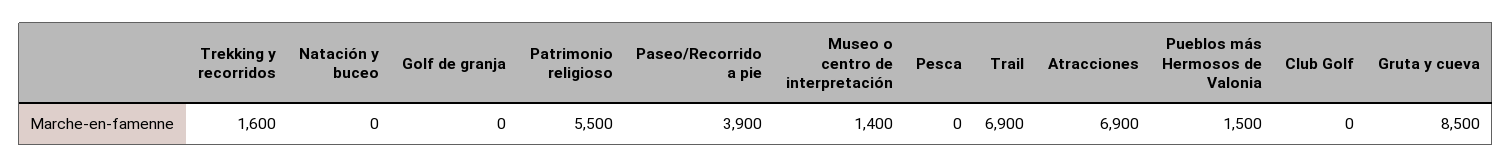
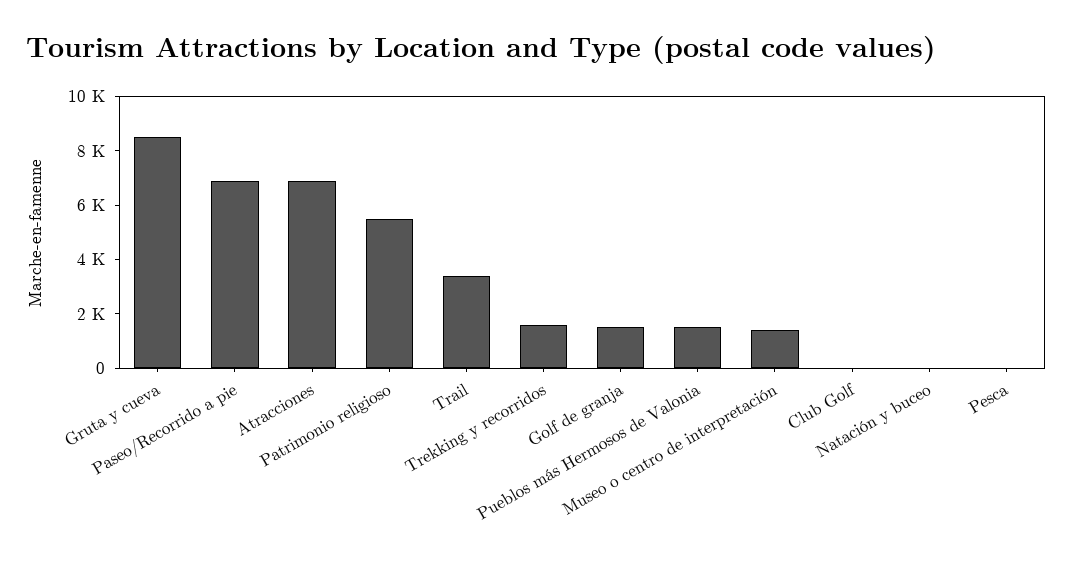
Golf de granja: 0 -> 1500
Paseo/Recorrido a pie: 3900 -> 7000
Trail: 6900 -> 3500

